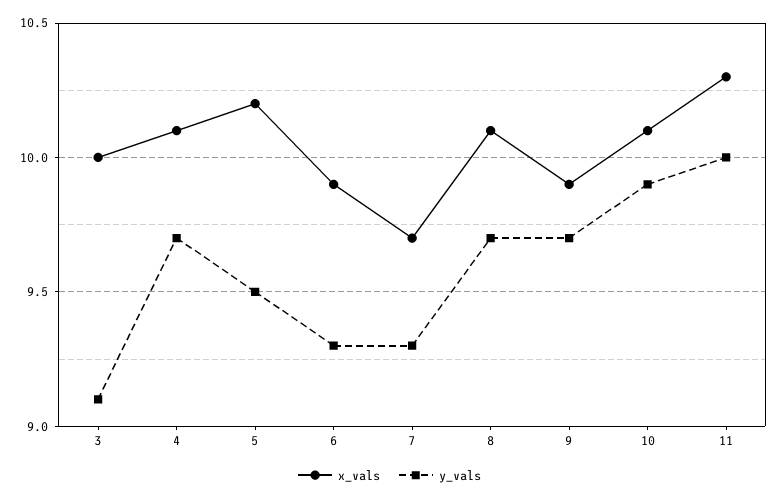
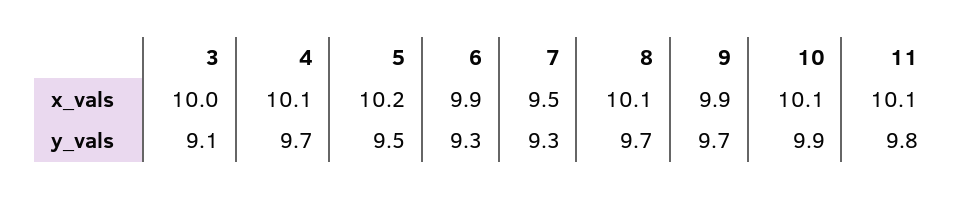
x_vals, 7: 9.7 -> 9.5
x_vals, 11: 10.3 -> 10.1
y_vals, 11: 10 -> 9.8

